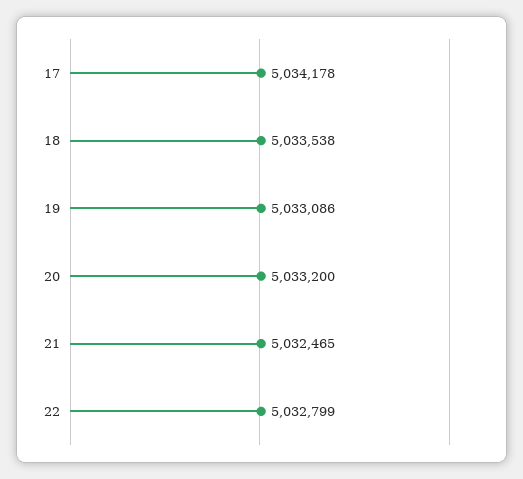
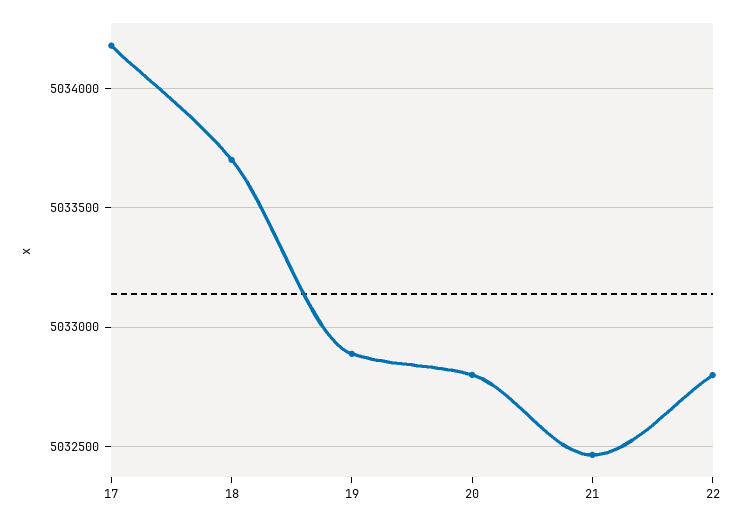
18: 5033538 -> 5033700
19: 5033086 -> 5032900
20: 5033200 -> 5032800

